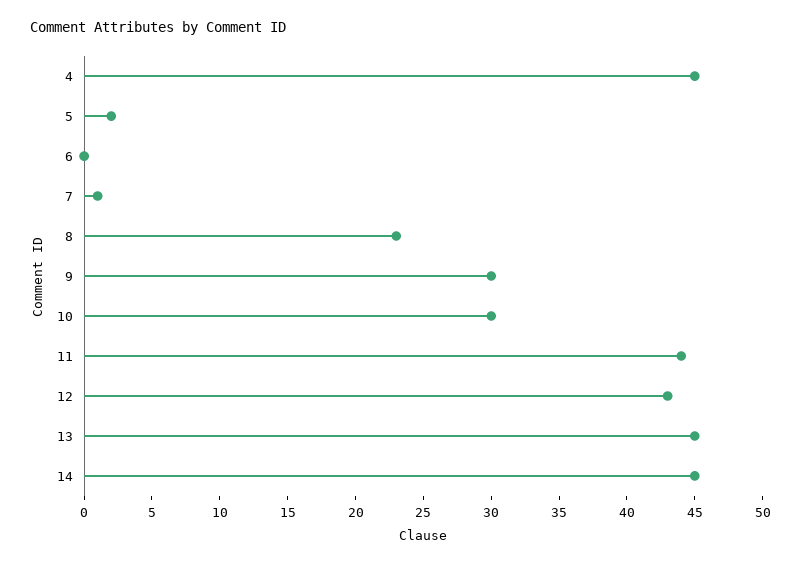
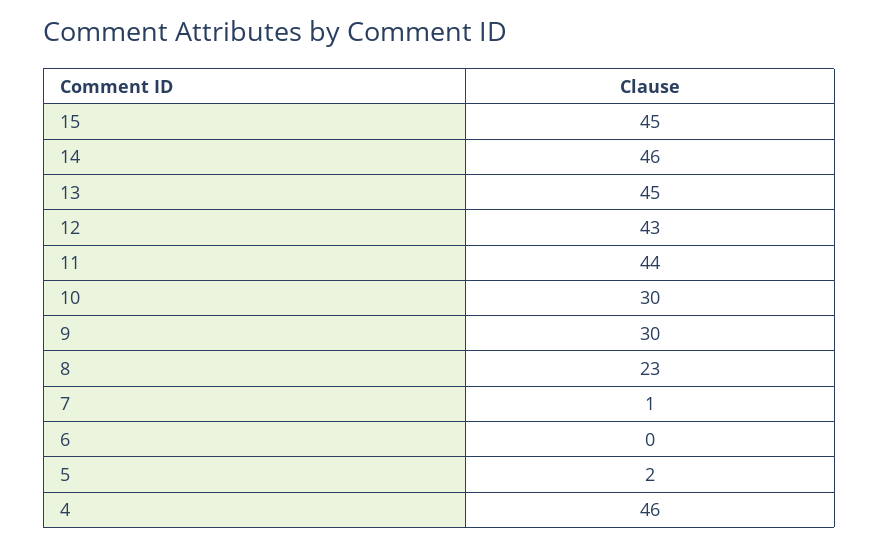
4: 45 -> 46
14: 45 -> 46
15: none -> 45

